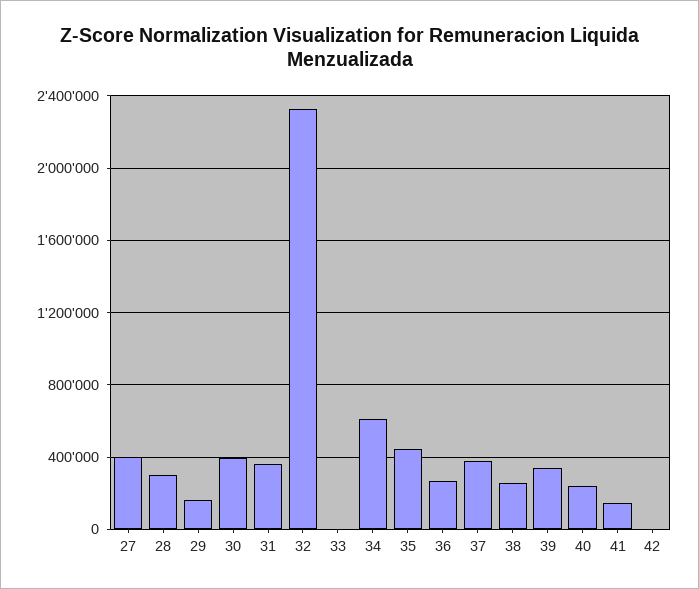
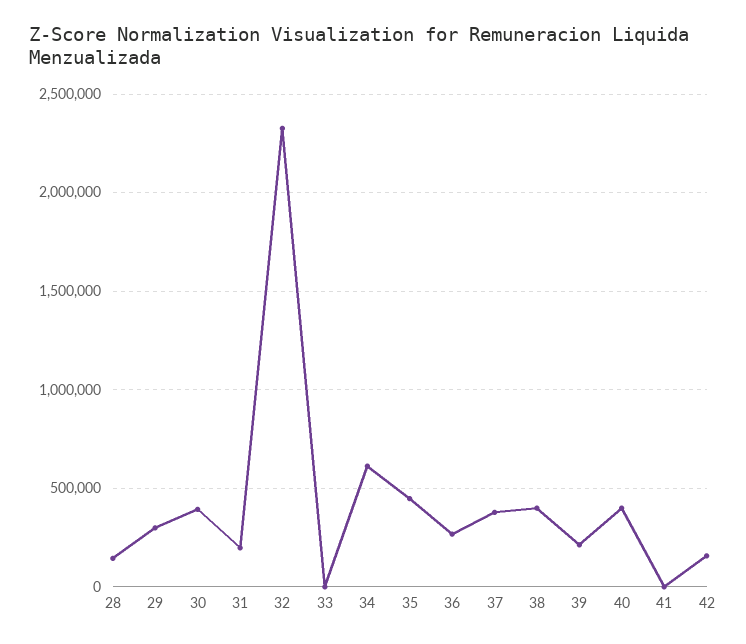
27: 400000 -> none
28: 300000 -> 150000
29: 150000 -> 300000
31: 350000 -> 200000
38: 250000 -> 400000
39: 350000 -> 200000
40: 250000 -> 400000
41: 150000 -> 0
42: 0 -> 150000

